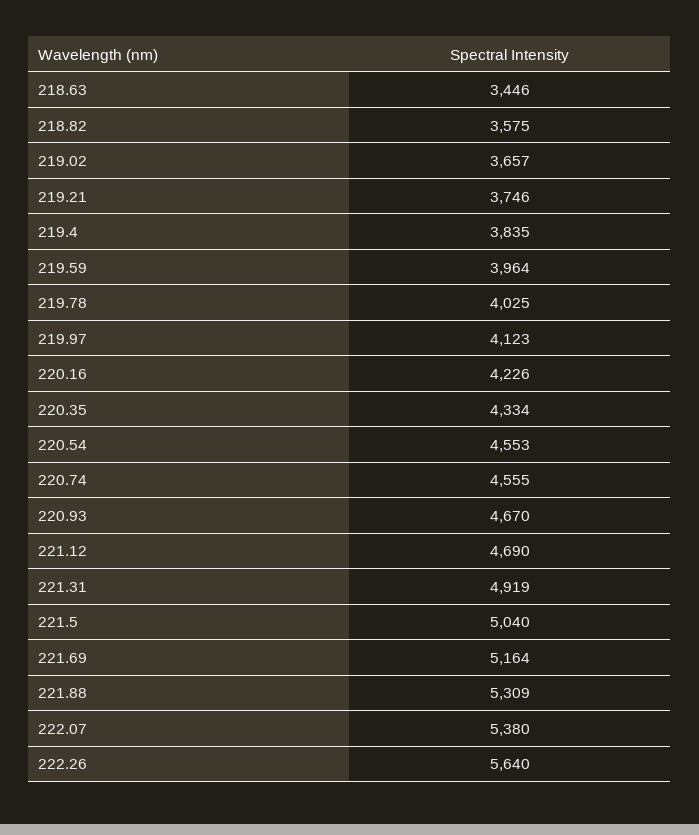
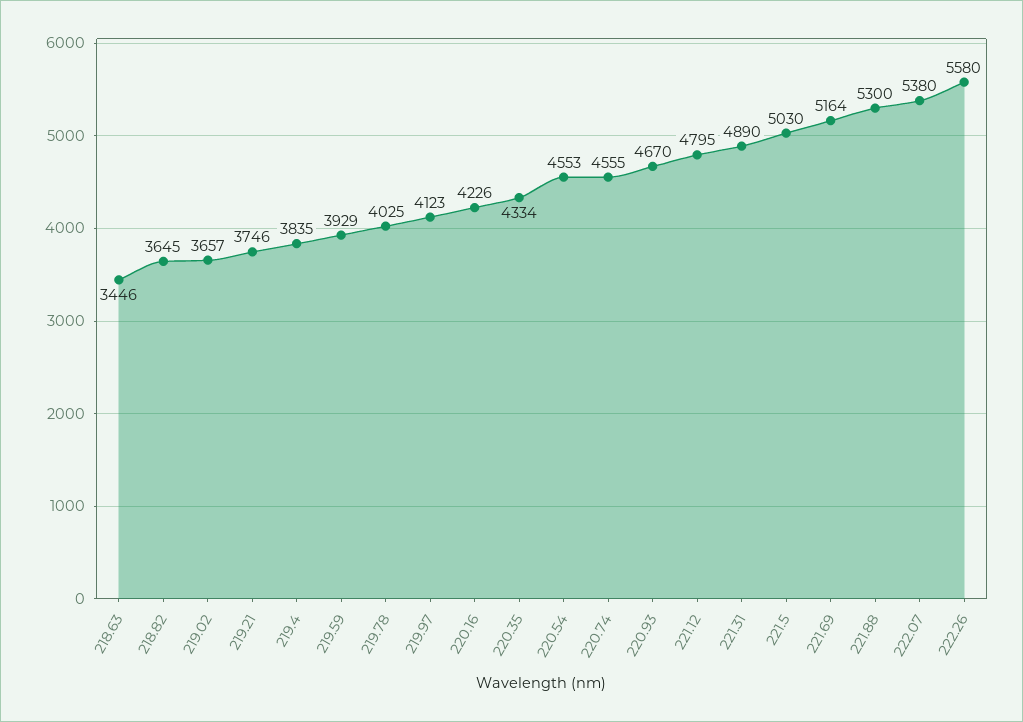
218.82: 3575 -> 3645
219.59: 3964 -> 3929
221.12: 4690 -> 4795
221.31: 4919 -> 4890
221.5: 5040 -> 5030
221.88: 5309 -> 5300
222.26: 5640 -> 5580

